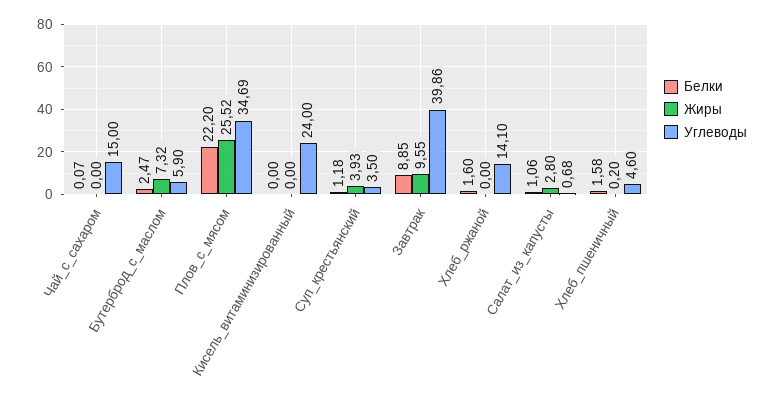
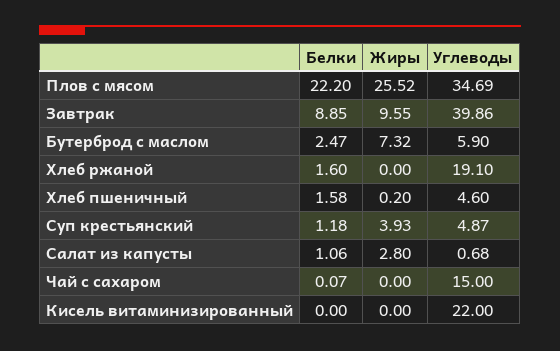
Углеводы, Кисель_витаминизированный: 24 -> 22
Углеводы, Суп_крестьянский: 3.5 -> 4.87
Углеводы, Хлеб_ржаной: 14.1 -> 19.1

